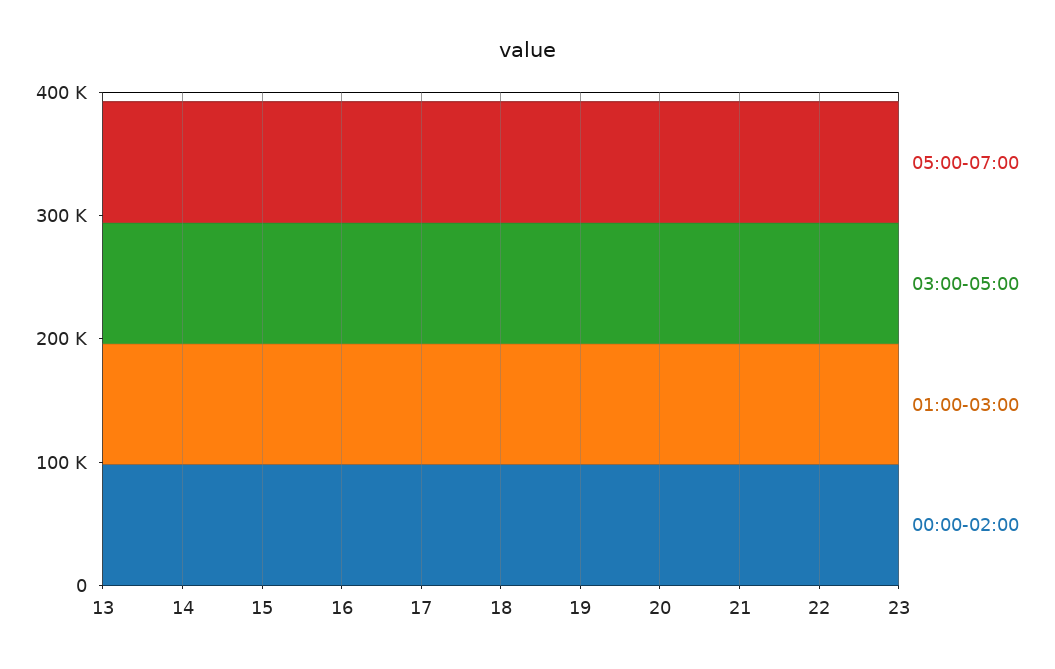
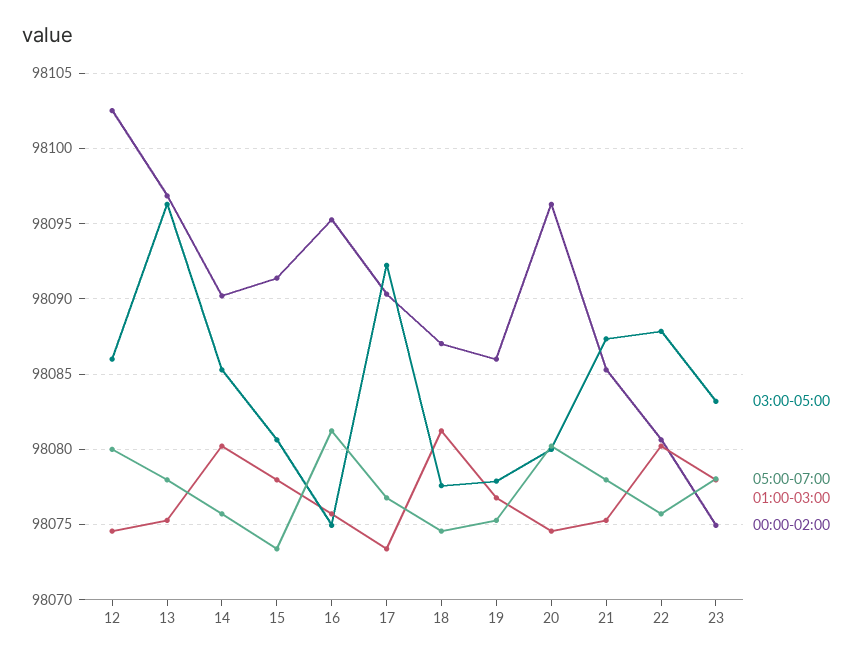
03:00-05:00, 12: none -> 98086
05:00-07:00, 12: none -> 98080
01:00-03:00, 12: none -> 98074.5
00:00-02:00, 12: none -> 98102.5

